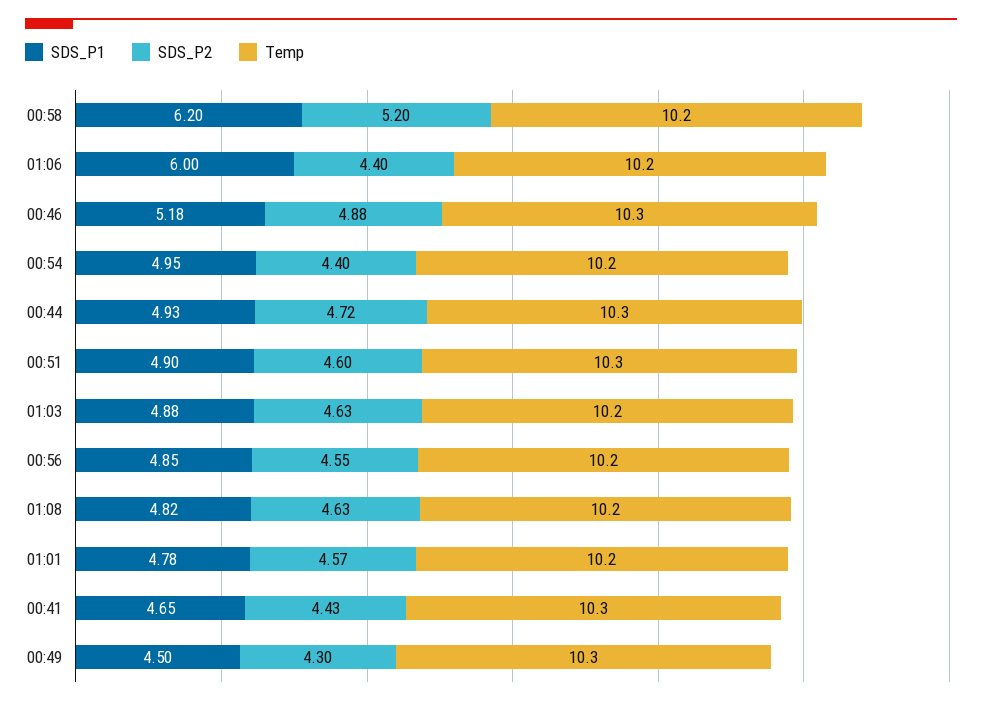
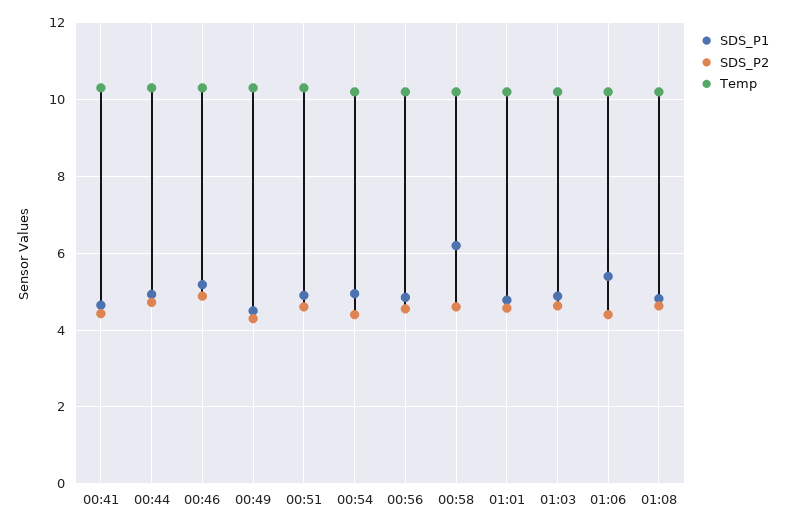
SDS_P2, 00:58: 5.2 -> 4.6
SDS_P1, 01:06: 6 -> 5.4

